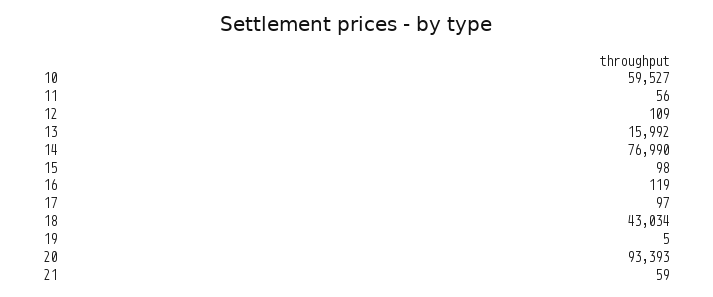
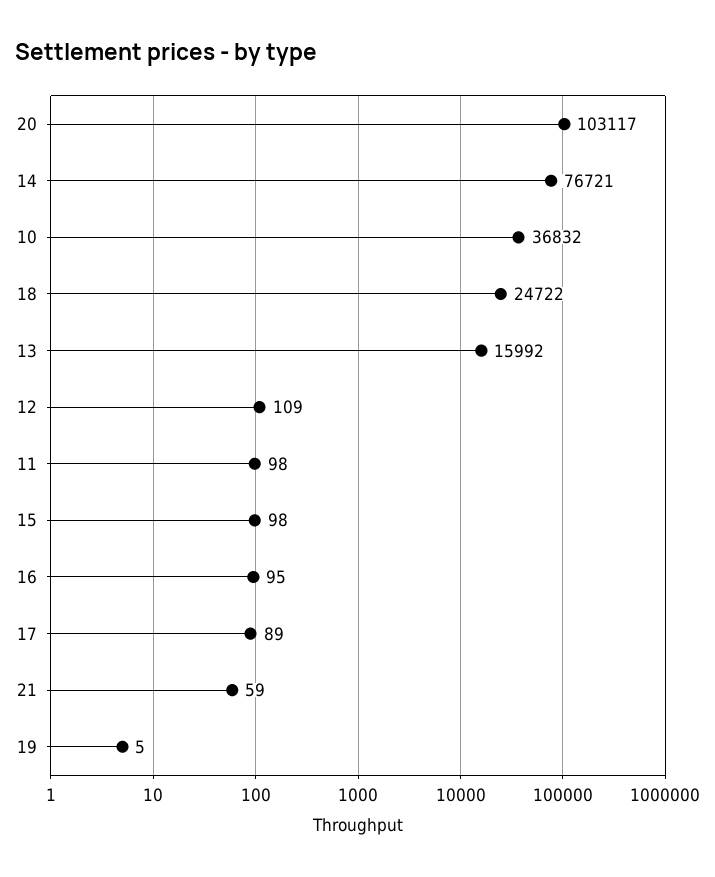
10: 59527 -> 36832
11: 56 -> 98
14: 76990 -> 76721
16: 119 -> 95
17: 97 -> 89
18: 43034 -> 24722
20: 93393 -> 103117

